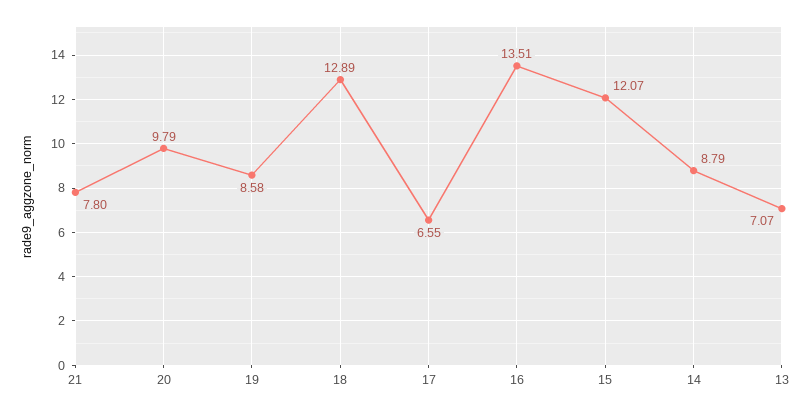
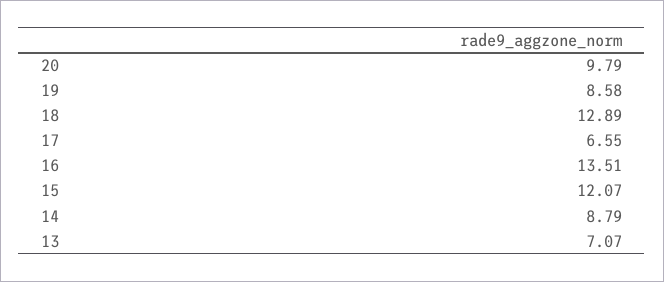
21: 7.8 -> none

